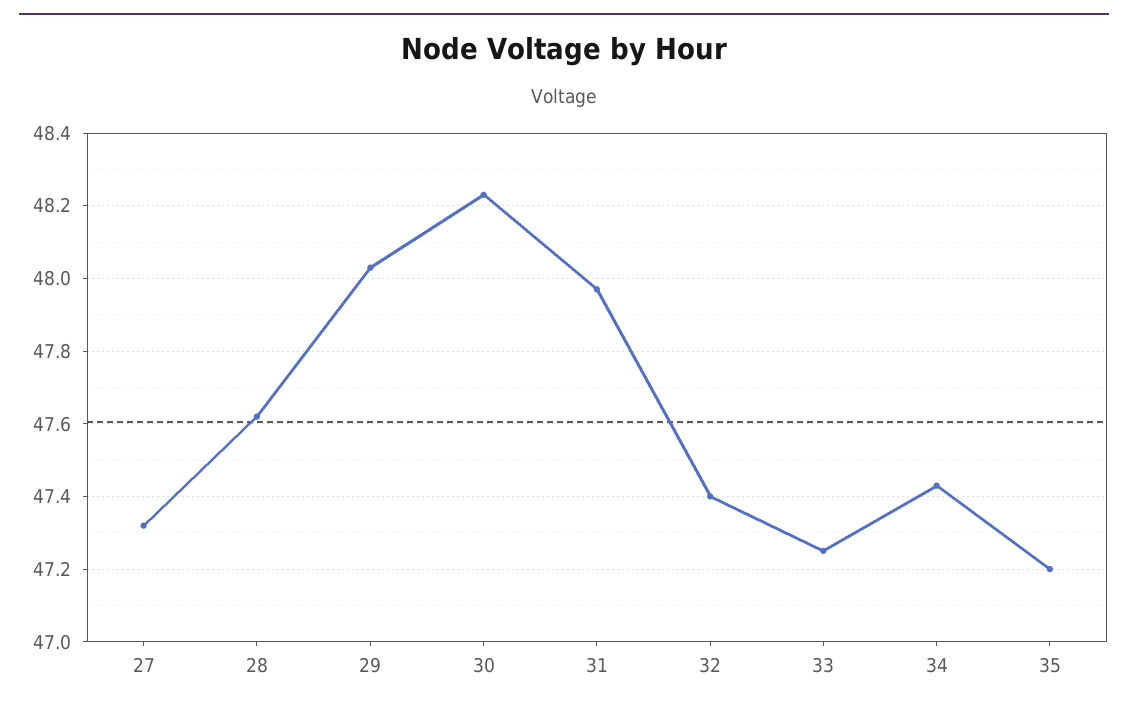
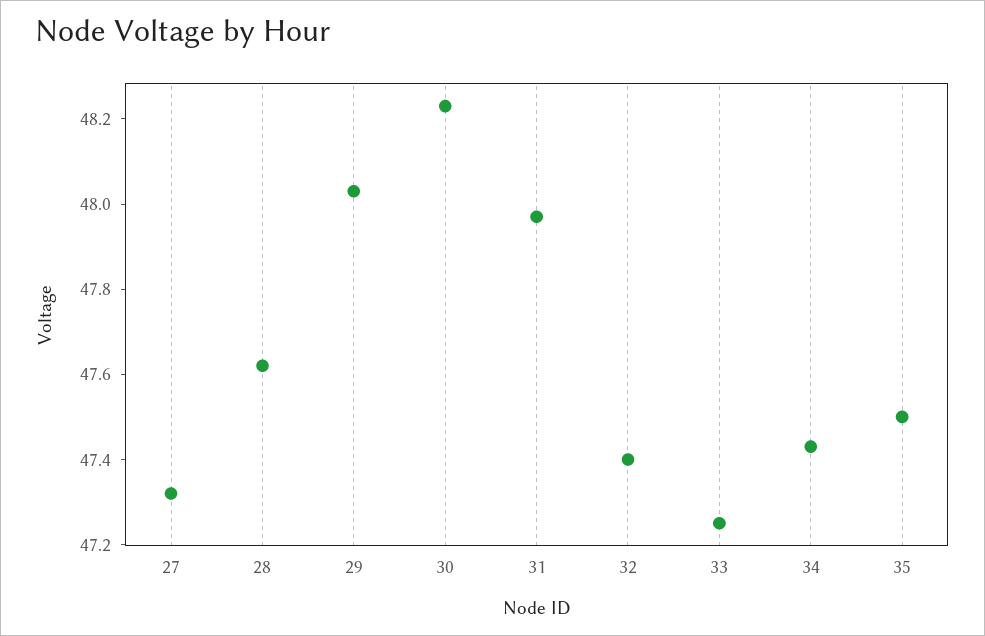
35: 47.2 -> 47.5

